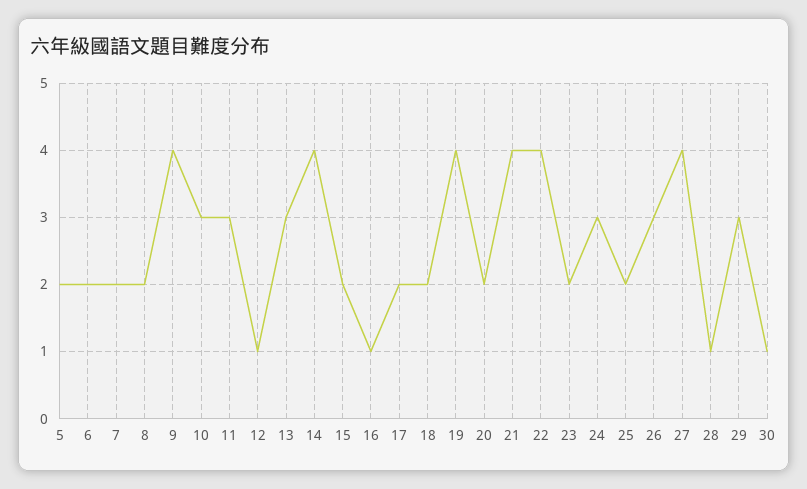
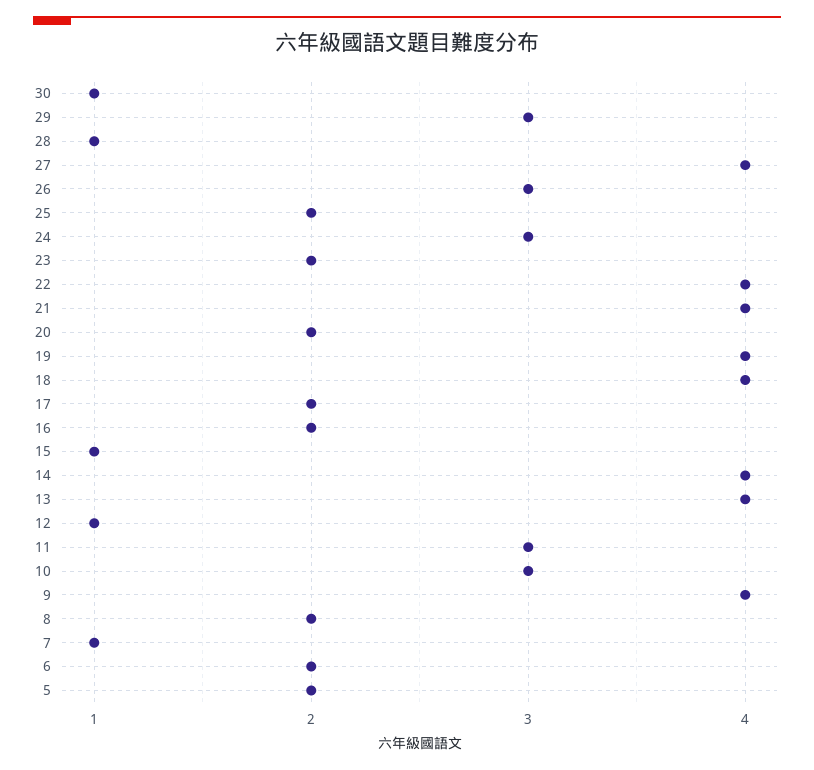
7: 2 -> 1
13: 3 -> 4
15: 2 -> 1
16: 1 -> 2
18: 2 -> 4

